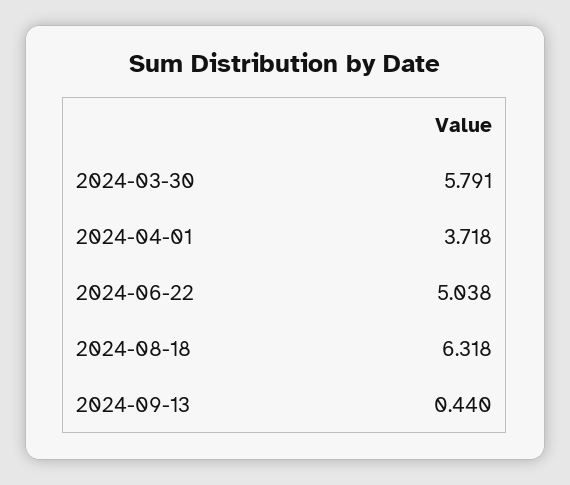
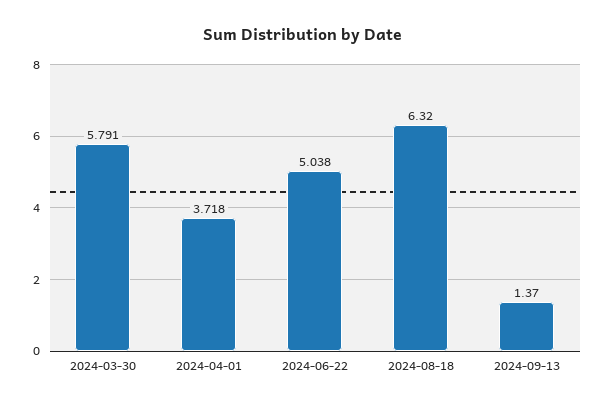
2024-08-18: 6.318 -> 6.32
2024-09-13: 0.44 -> 1.37

